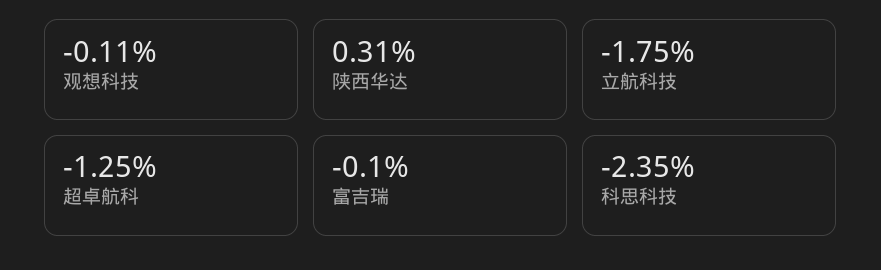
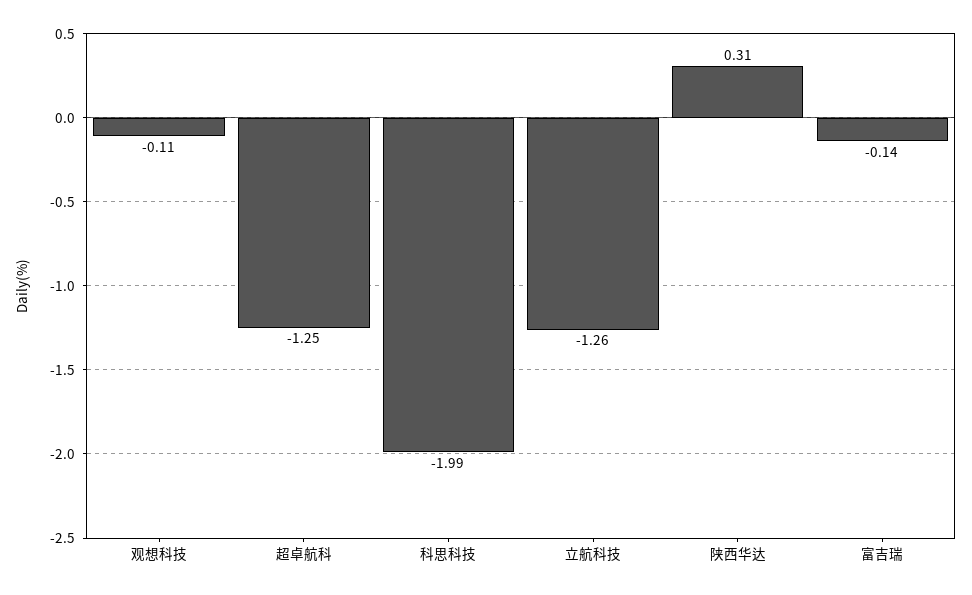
立航科技: -1.75 -> -1.26
富吉瑞: -0.1 -> -0.14
科思科技: -2.35 -> -1.99

